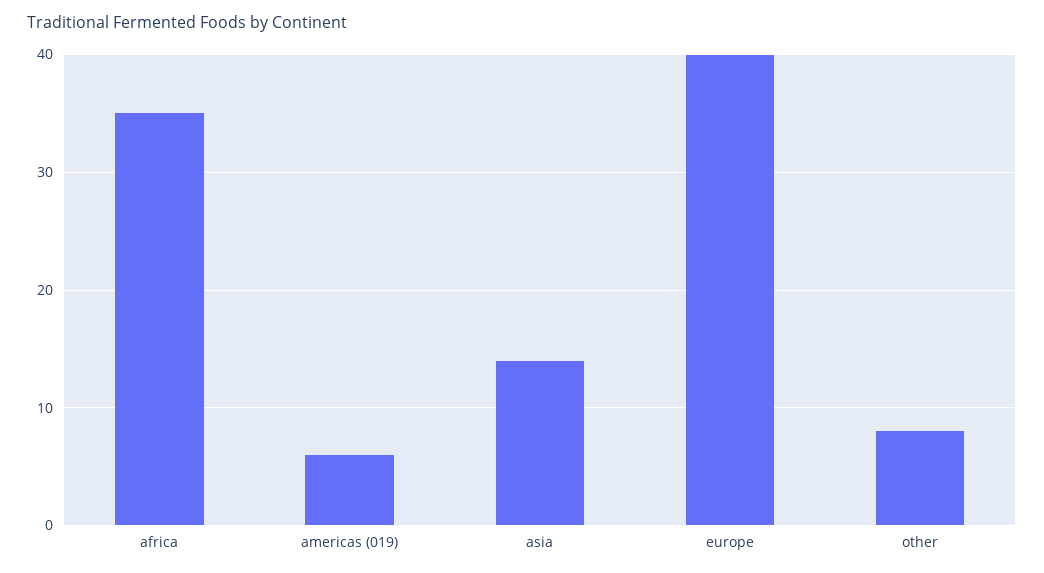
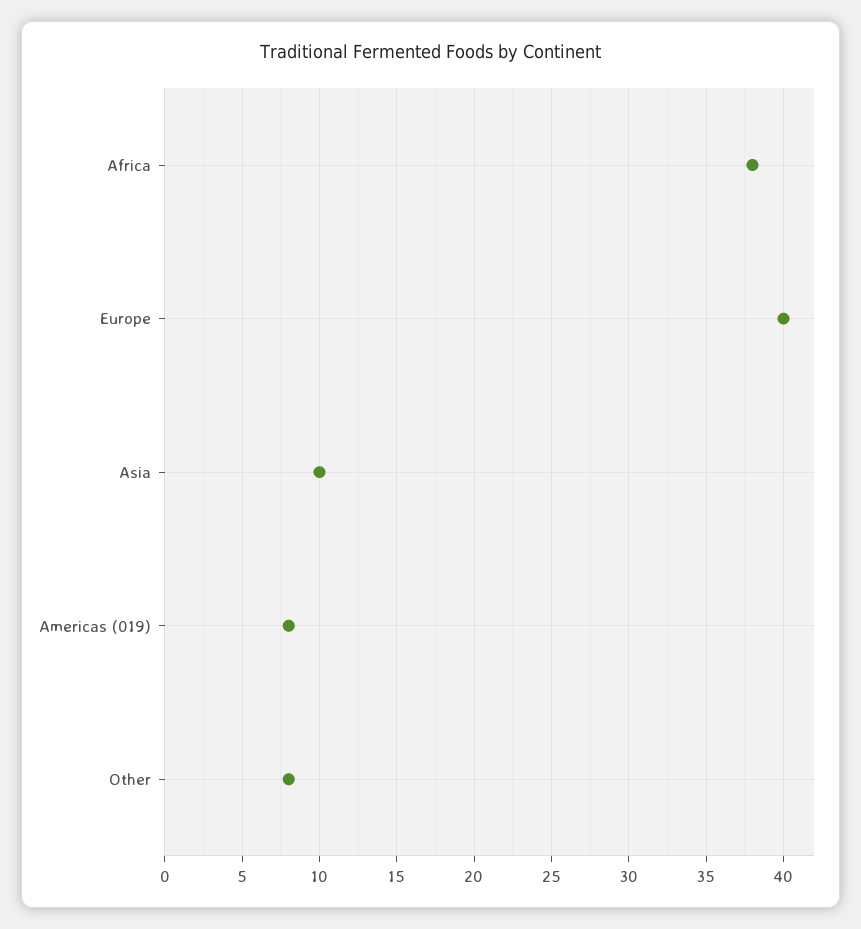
africa: 35 -> 38
americas (019): 6 -> 8
asia: 14 -> 10

